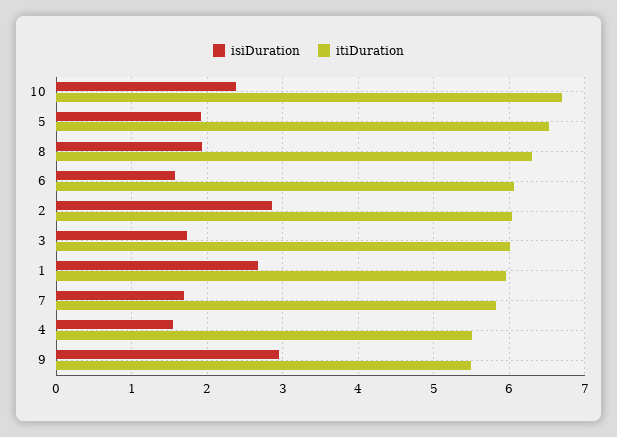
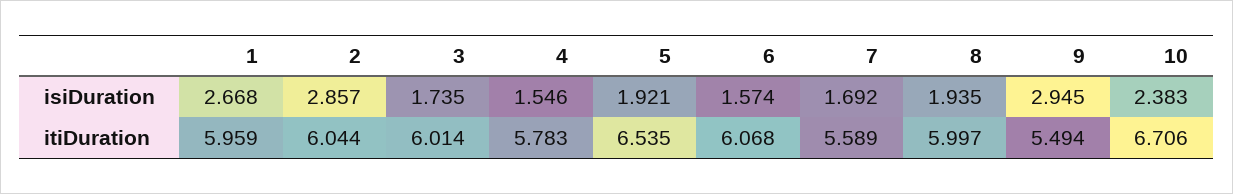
itiDuration, 8: 6.3 -> 5.997
itiDuration, 7: 5.8 -> 5.589
itiDuration, 4: 5.5 -> 5.783

